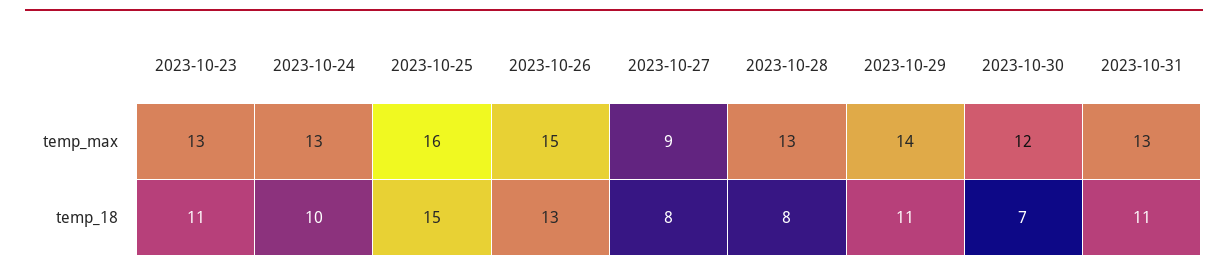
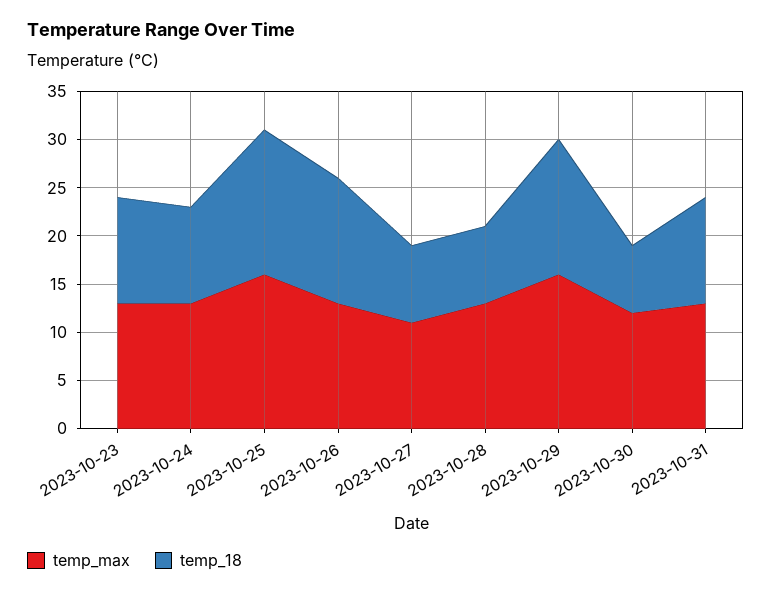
temp_max, 2023-10-26: 15 -> 13
temp_max, 2023-10-27: 9 -> 11
temp_max, 2023-10-29: 14 -> 16
temp_18, 2023-10-29: 11 -> 14

